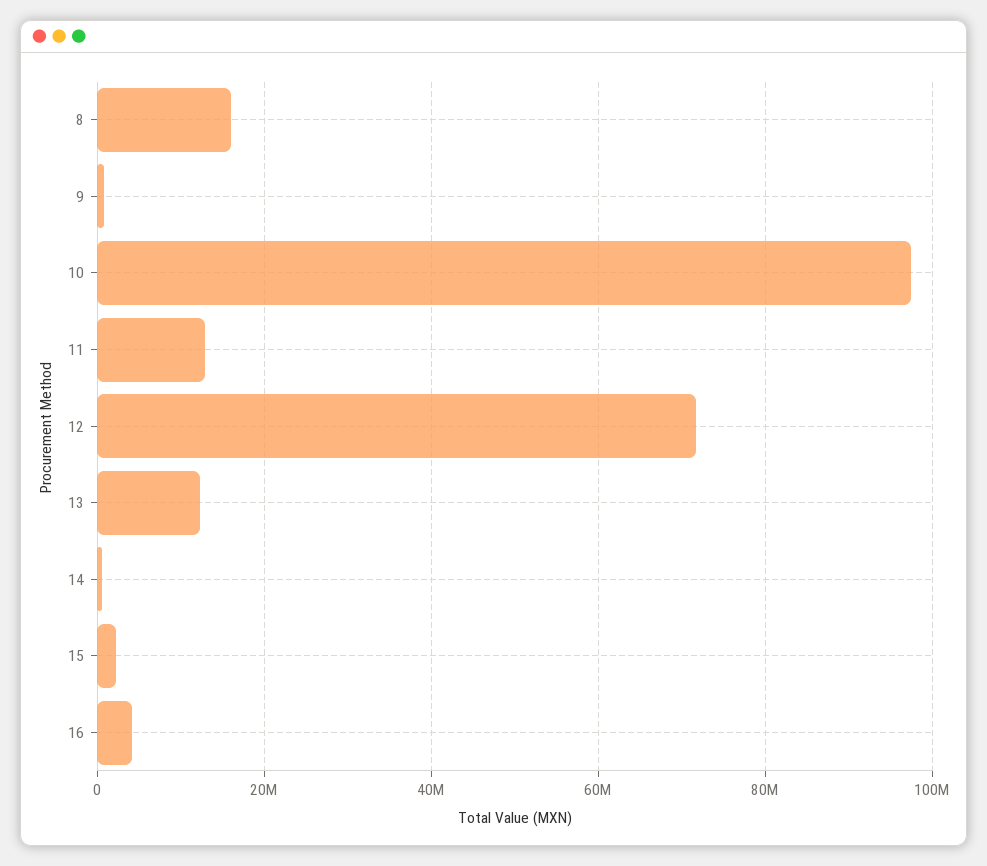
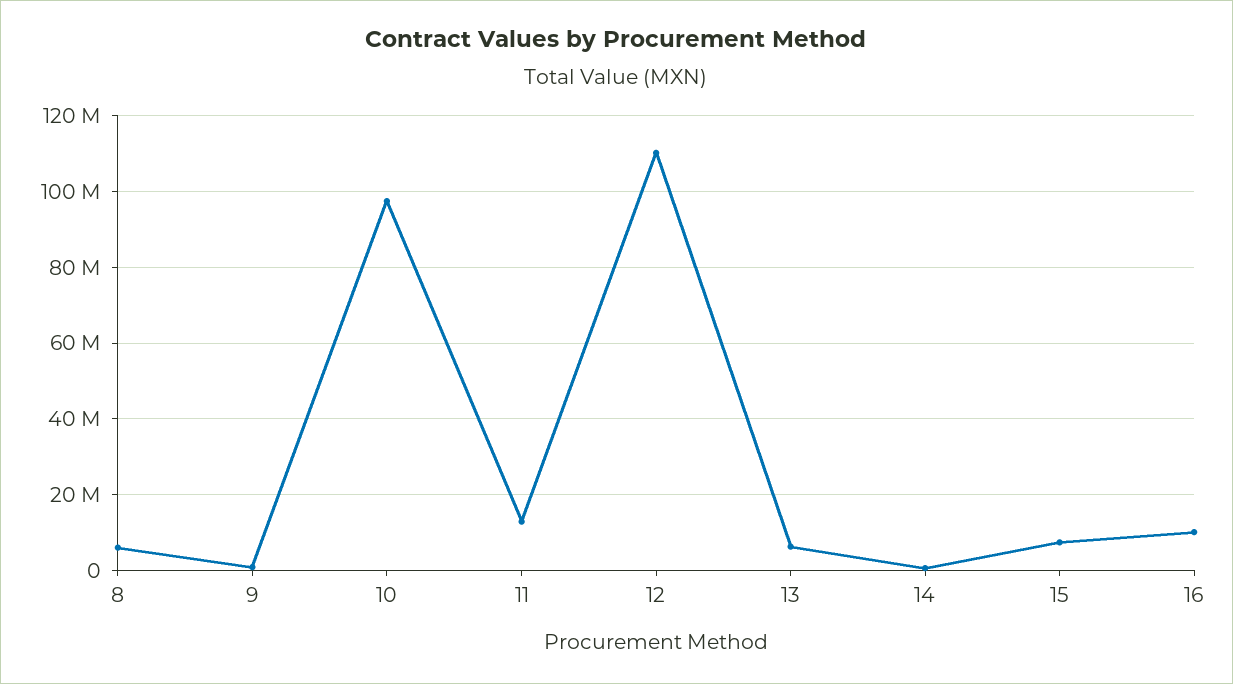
8: 16000000 -> 6000000
12: 72000000 -> 110000000
13: 12000000 -> 6000000
15: 2000000 -> 8000000
16: 4000000 -> 10000000

